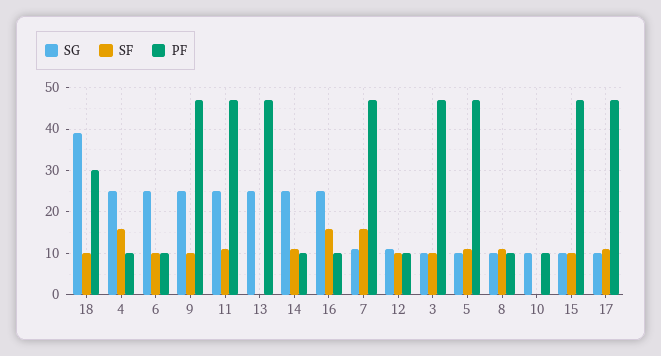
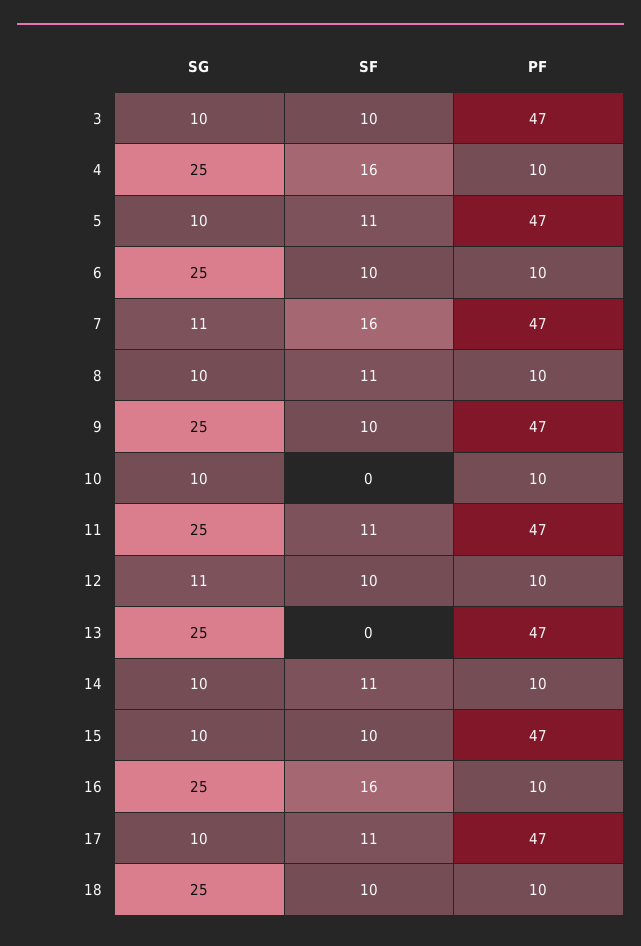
SG, 18: 40 -> 25
PF, 18: 30 -> 10
SG, 14: 25 -> 10

